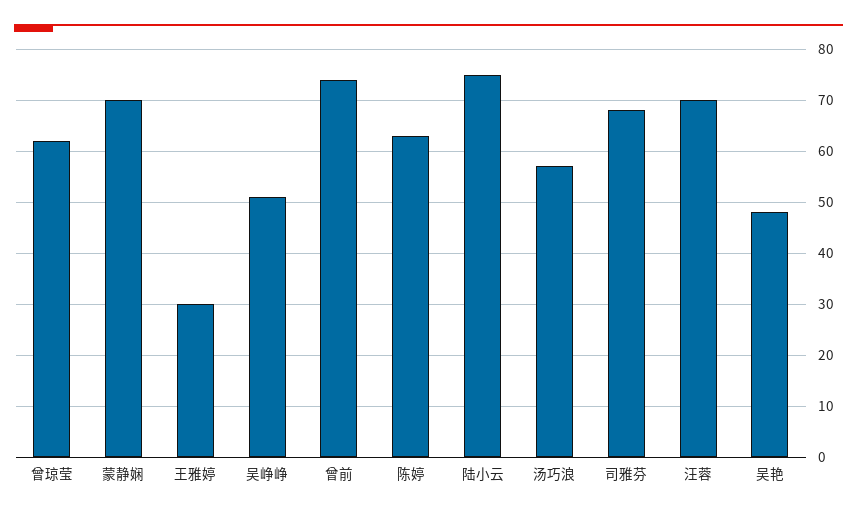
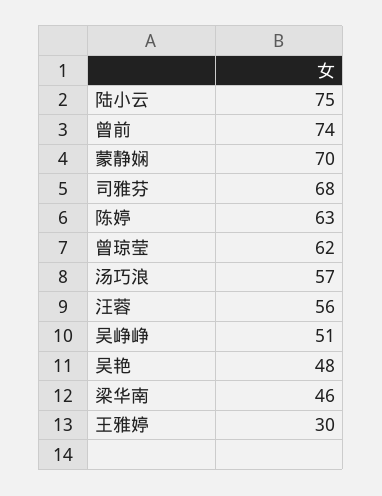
汪蓉: 70 -> 56
梁华南: none -> 46

